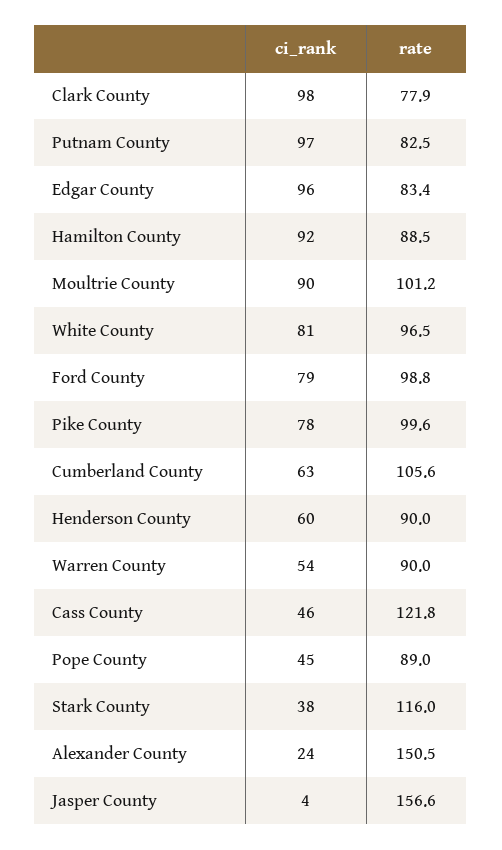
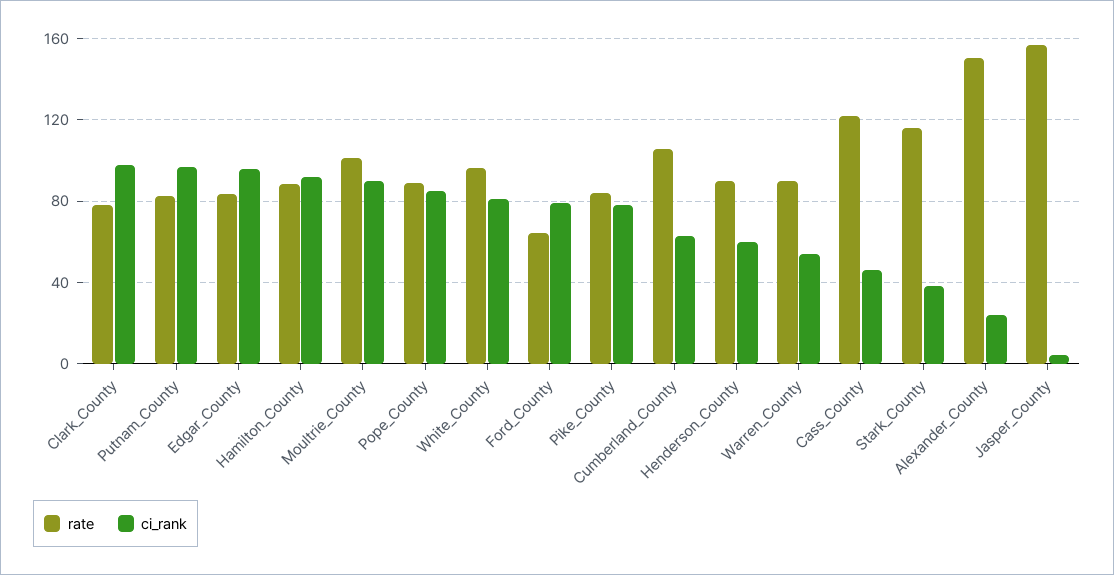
rate, Ford County: 98.8 -> 65
rate, Pike County: 99.6 -> 85
ci_rank, Pope County: 45 -> 85

